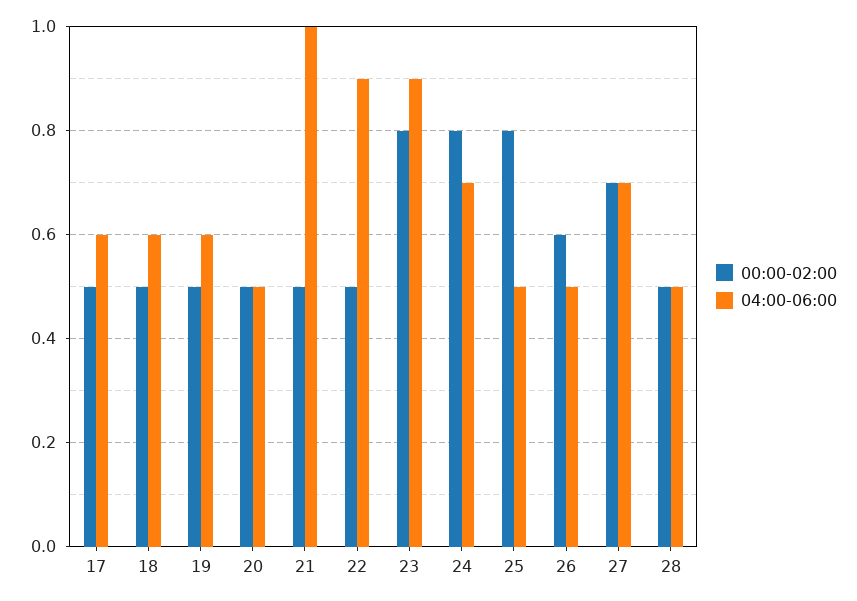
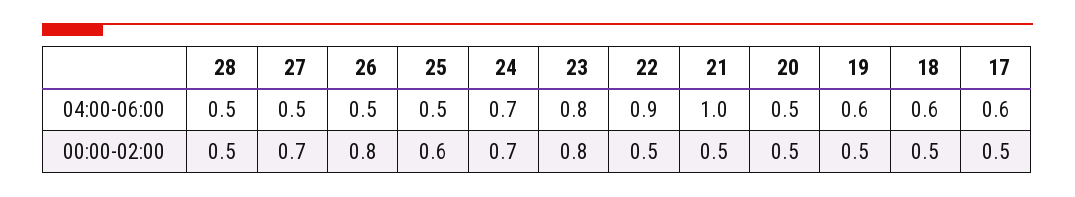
04:00-06:00, 23: 0.9 -> 0.8
00:00-02:00, 24: 0.8 -> 0.7
00:00-02:00, 25: 0.8 -> 0.6
00:00-02:00, 26: 0.6 -> 0.8
04:00-06:00, 27: 0.7 -> 0.5

